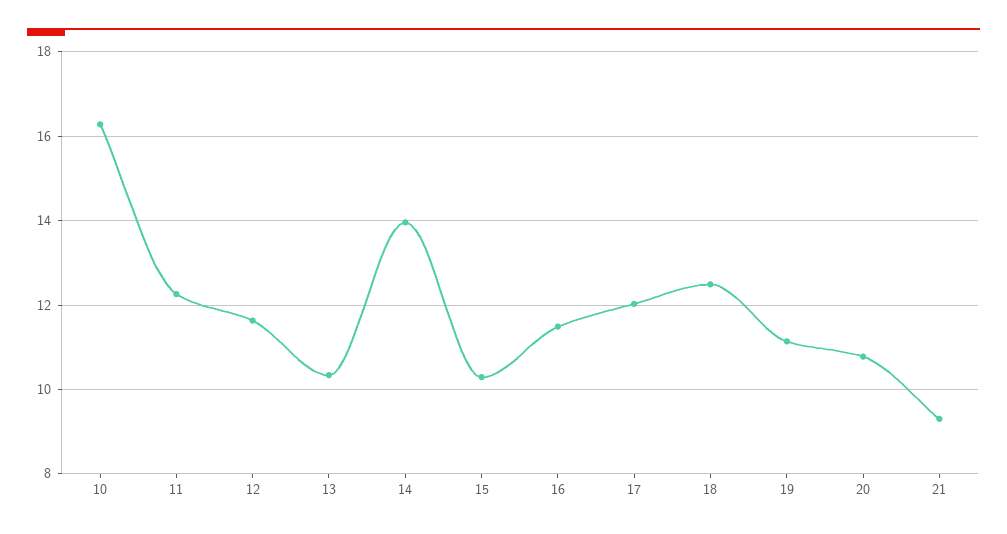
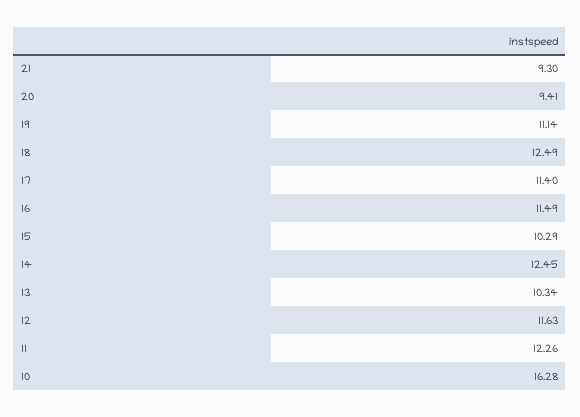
14: 14 -> 12.45
17: 12 -> 11.4
20: 10.8 -> 9.41

